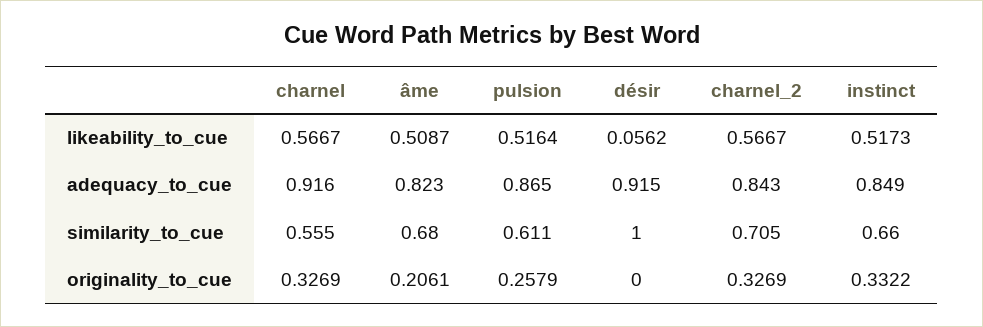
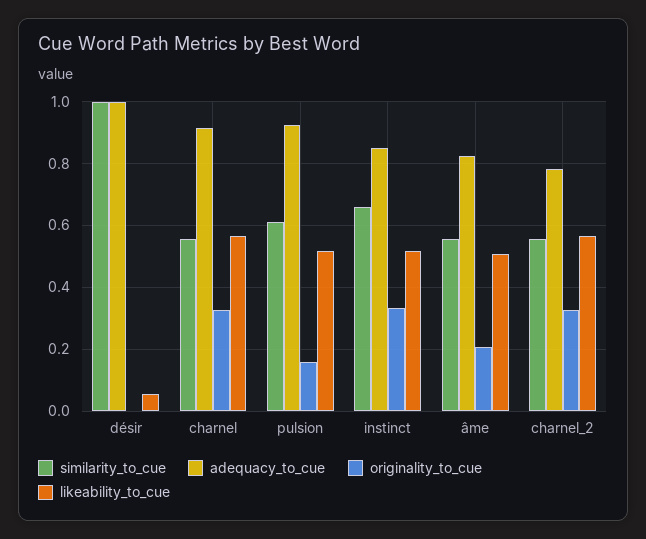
adequacy_to_cue, pulsion: 0.865 -> 0.92
adequacy_to_cue, désir: 0.915 -> 1
adequacy_to_cue, charnel_2: 0.843 -> 0.78
similarity_to_cue, âme: 0.68 -> 0.56
similarity_to_cue, charnel_2: 0.705 -> 0.56
originality_to_cue, pulsion: 0.2579 -> 0.16

